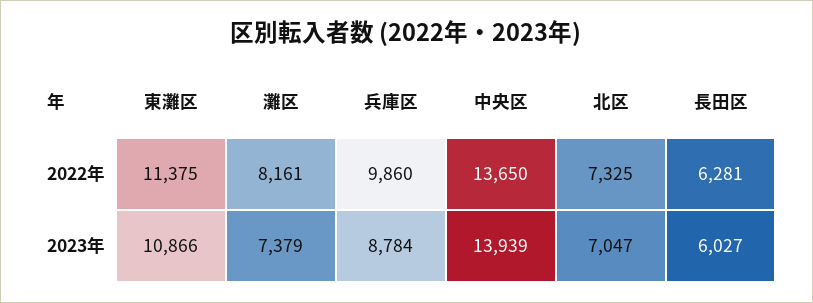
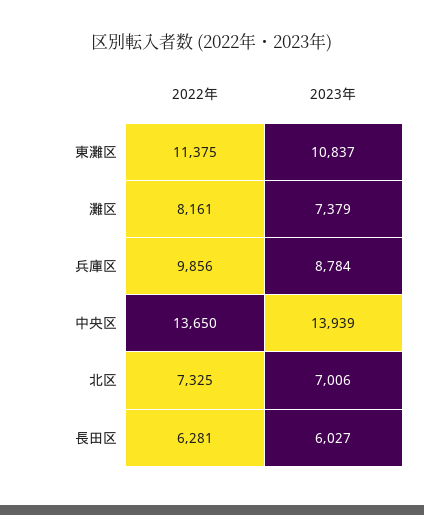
兵庫区, 2022年: 9860 -> 9856
東灘区, 2023年: 10866 -> 10837
北区, 2023年: 7047 -> 7006

